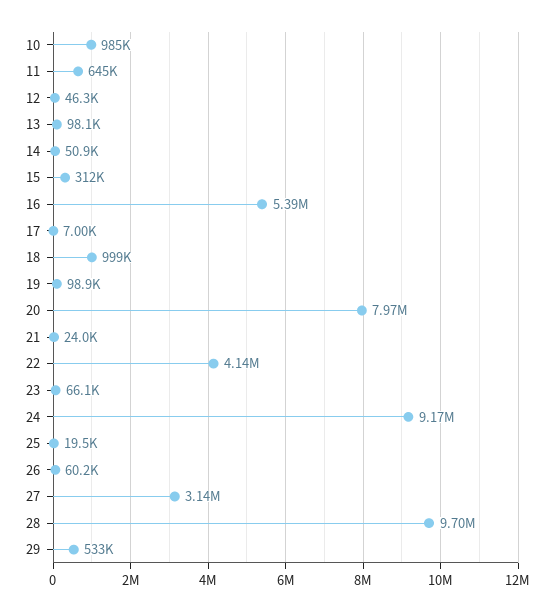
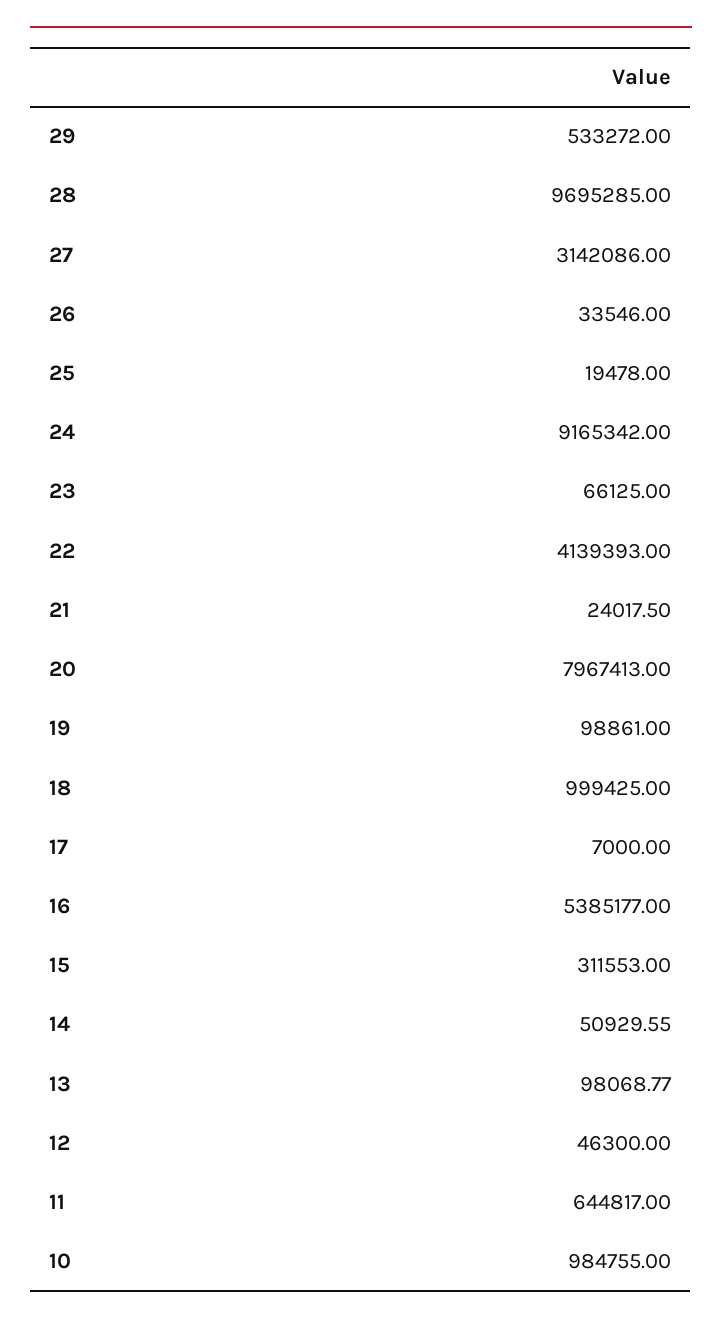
26: 60200 -> 33546

